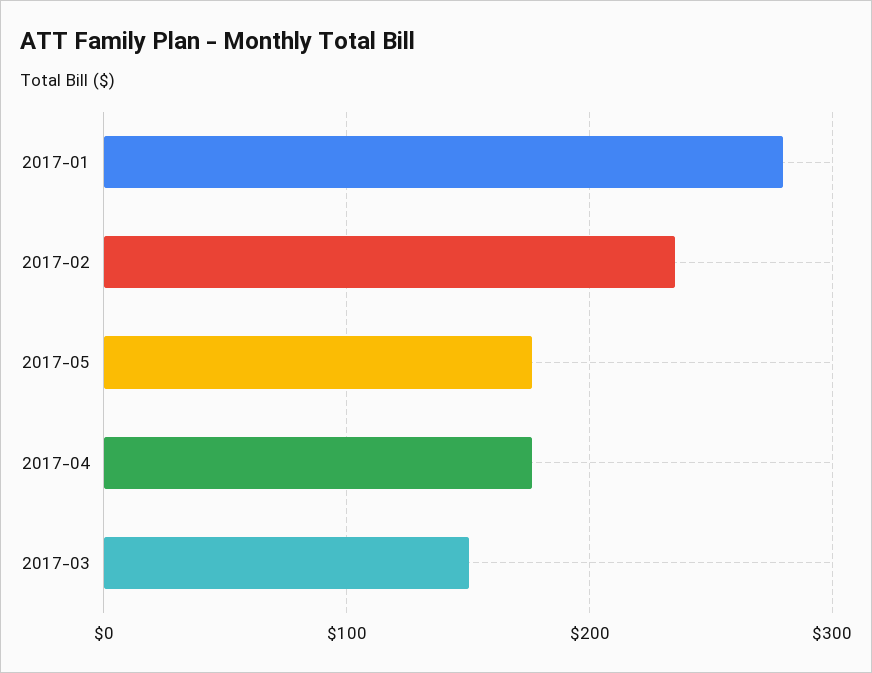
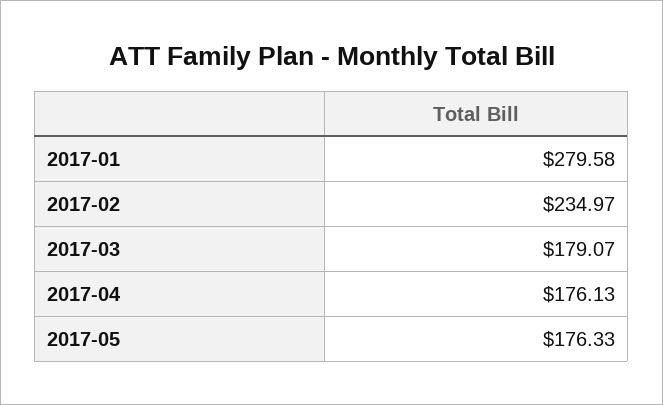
2017-03: 150 -> 179.07

